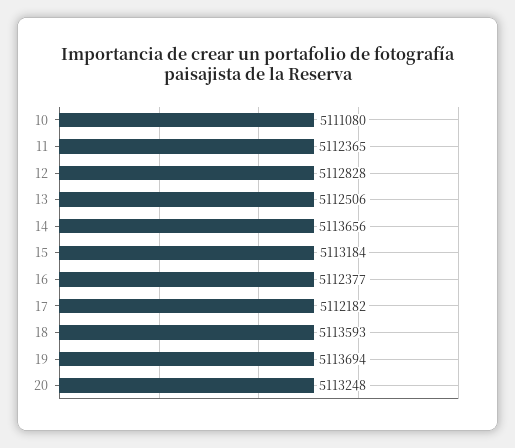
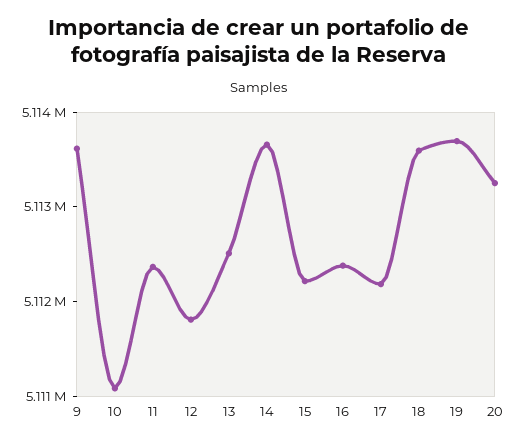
12: 5112828 -> 5111800
15: 5113184 -> 5112200
9: none -> 5113600

